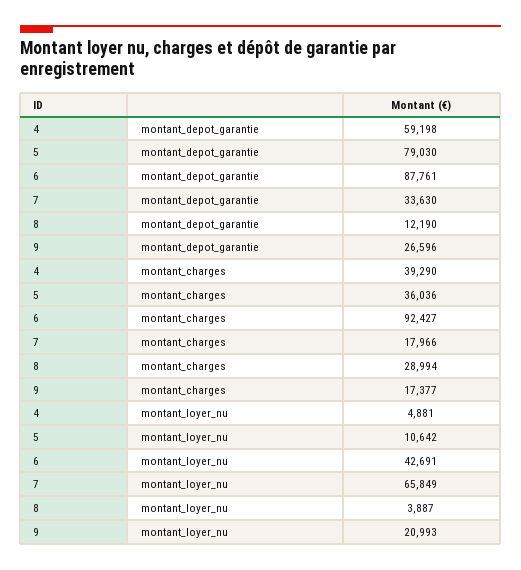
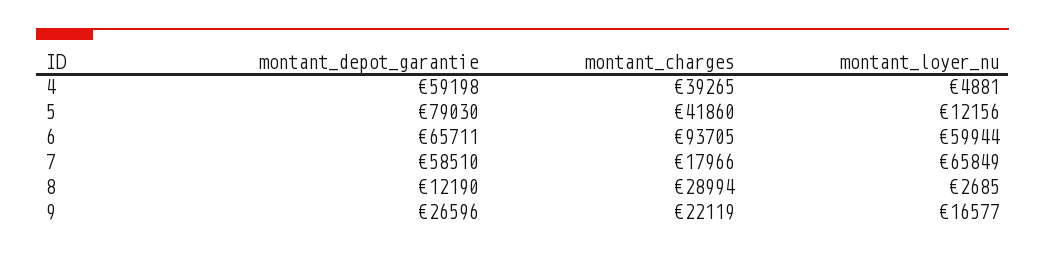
6, montant_depot_garantie: 87761 -> 65711
7, montant_depot_garantie: 33630 -> 58510
4, montant_charges: 39290 -> 39265
5, montant_charges: 36036 -> 41860
6, montant_charges: 92427 -> 93705
9, montant_charges: 17377 -> 22119
5, montant_loyer_nu: 10642 -> 12156
6, montant_loyer_nu: 42691 -> 59944
8, montant_loyer_nu: 3887 -> 2685
9, montant_loyer_nu: 20993 -> 16577

